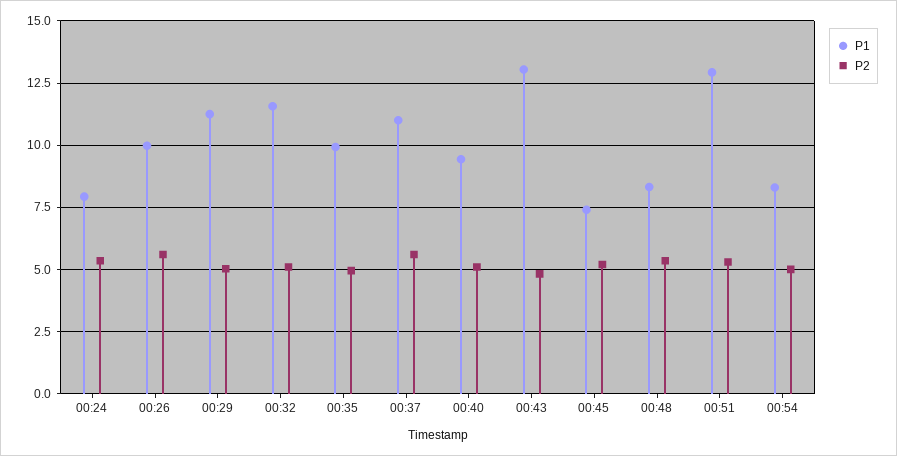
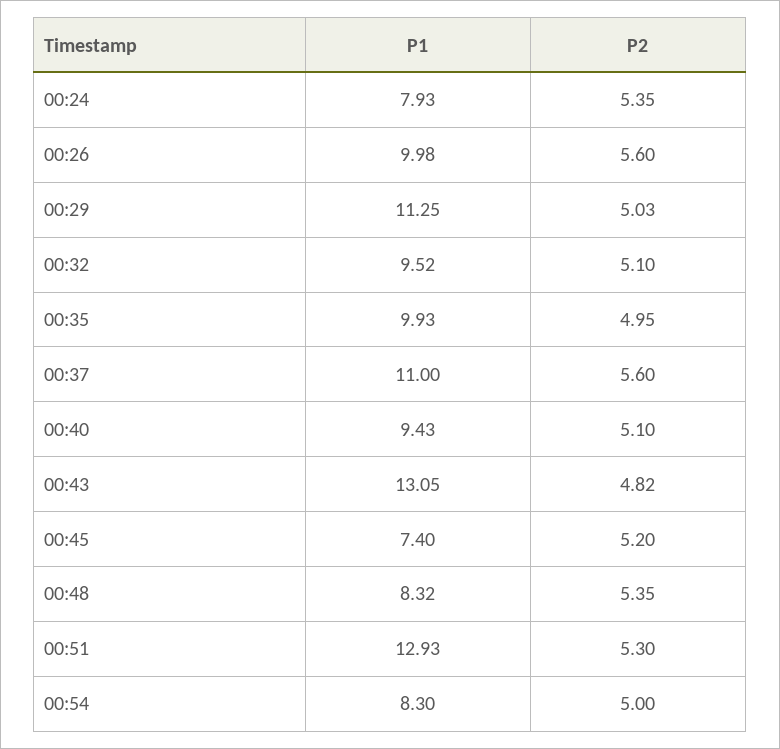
P1, 00:32: 11.5 -> 9.52

